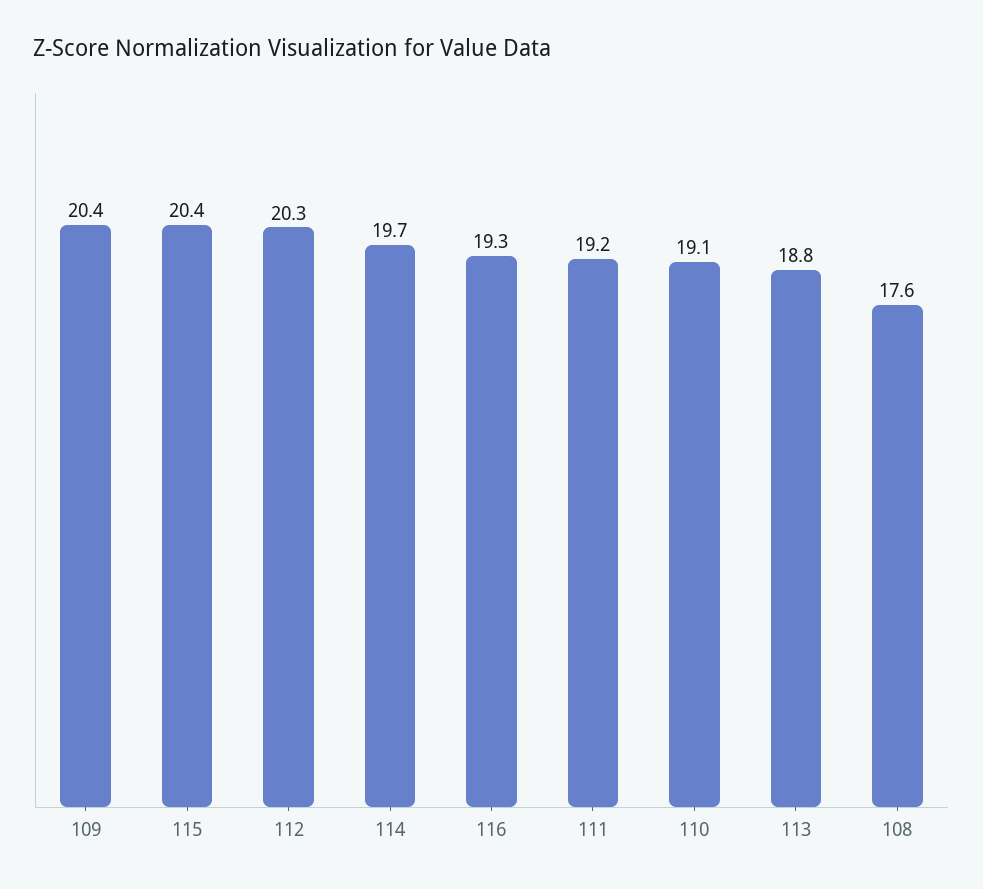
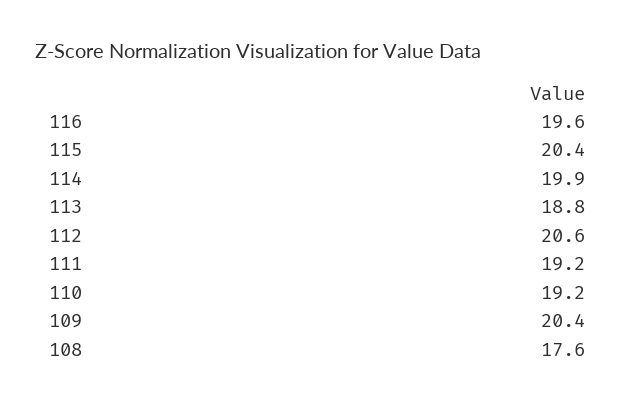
112: 20.3 -> 20.6
114: 19.7 -> 19.9
116: 19.3 -> 19.6
110: 19.1 -> 19.2

